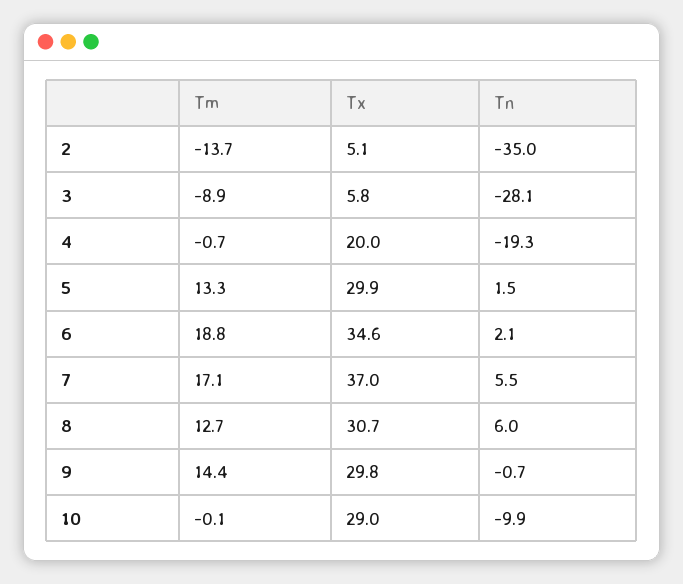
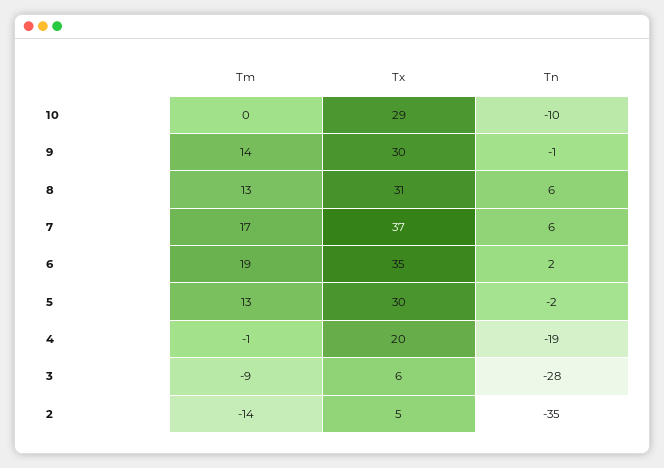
Tn, 5: 1.5 -> -2

